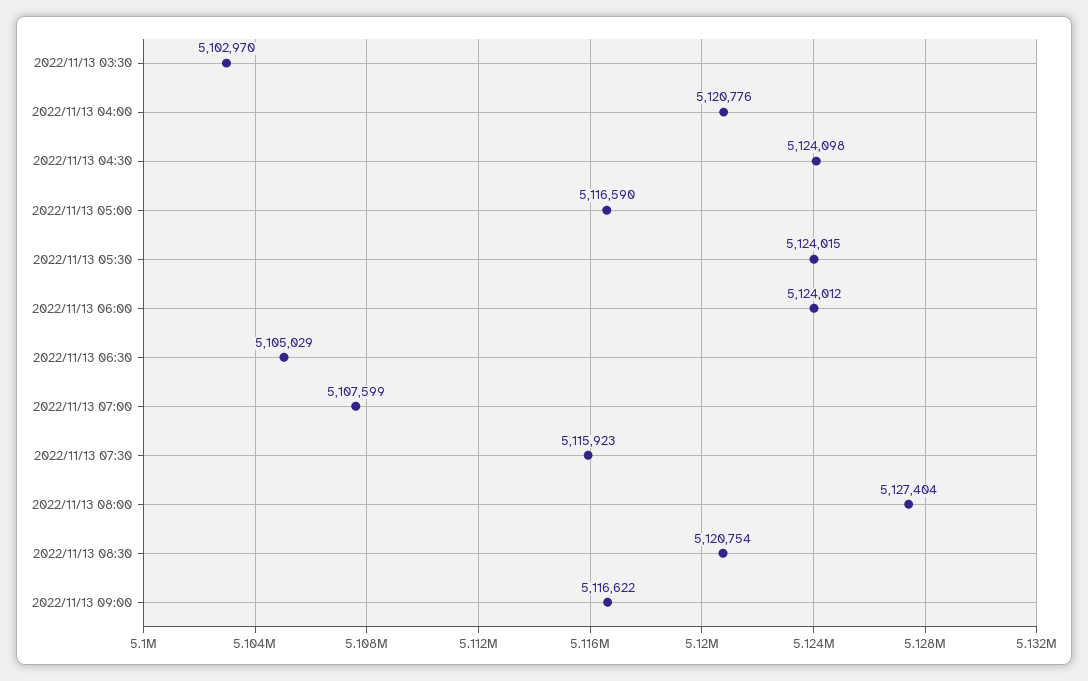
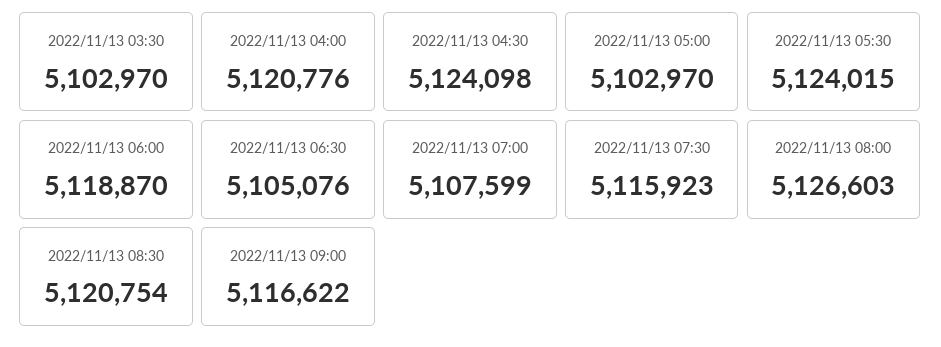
2022/11/13 05:00: 5116590 -> 5102970
2022/11/13 06:00: 5124012 -> 5118870
2022/11/13 06:30: 5105029 -> 5105076
2022/11/13 08:00: 5127404 -> 5126603

